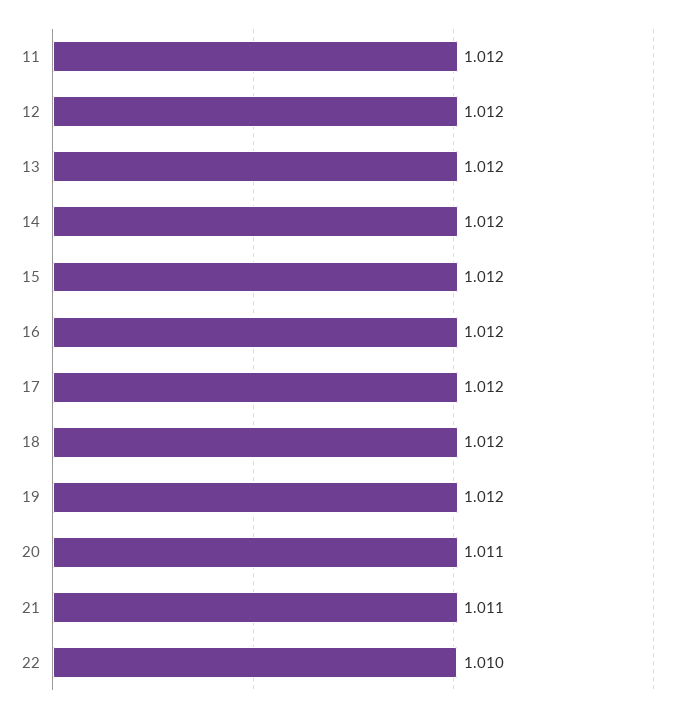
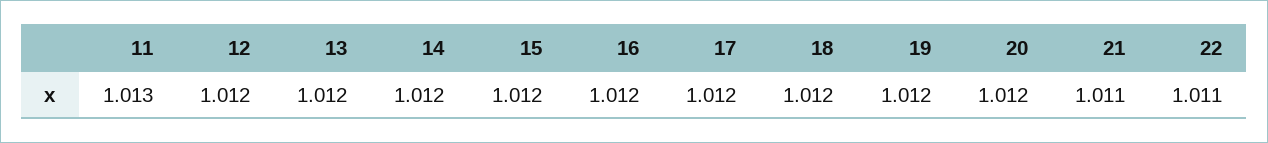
11: 1.012 -> 1.013
20: 1.011 -> 1.012
22: 1.01 -> 1.011

